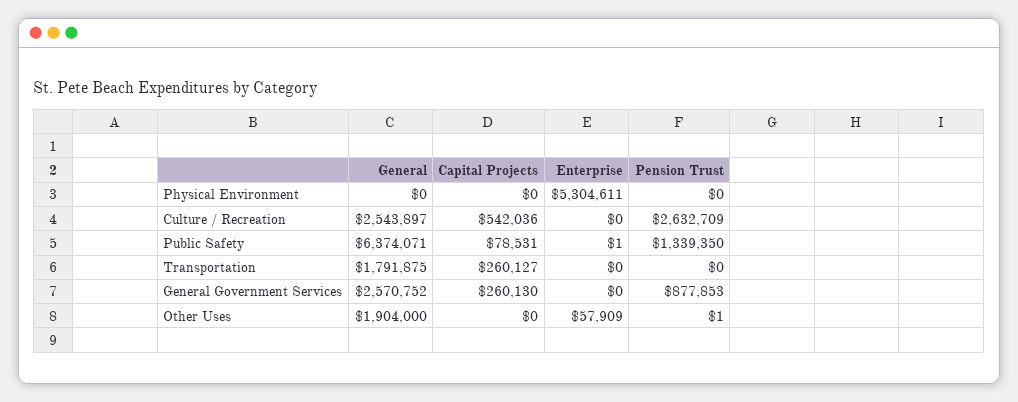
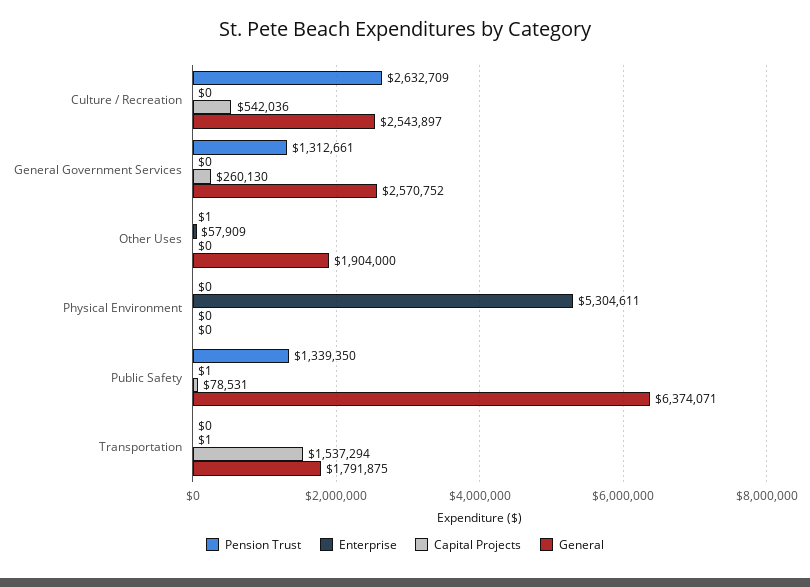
Capital Projects, Transportation: 260127 -> 1537294
Enterprise, Transportation: 0 -> 1
Pension Trust, General Government Services: 877853 -> 1312661

